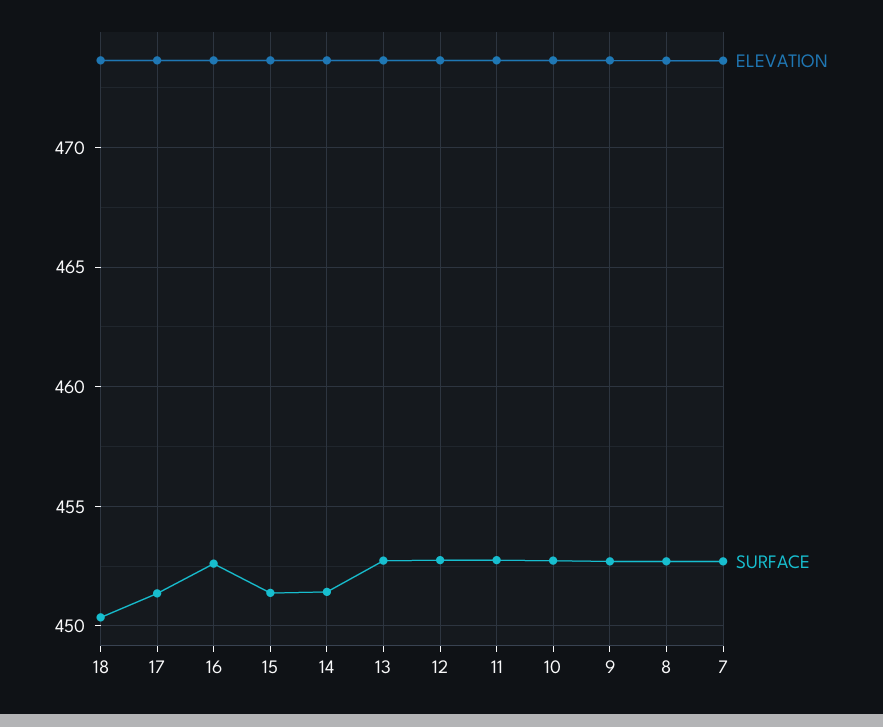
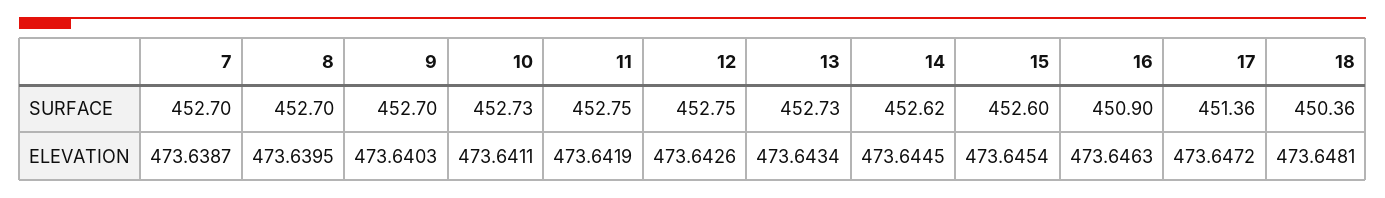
SURFACE, 16: 452.5 -> 450.9
SURFACE, 15: 451.5 -> 452.6
SURFACE, 14: 451.5 -> 452.62

